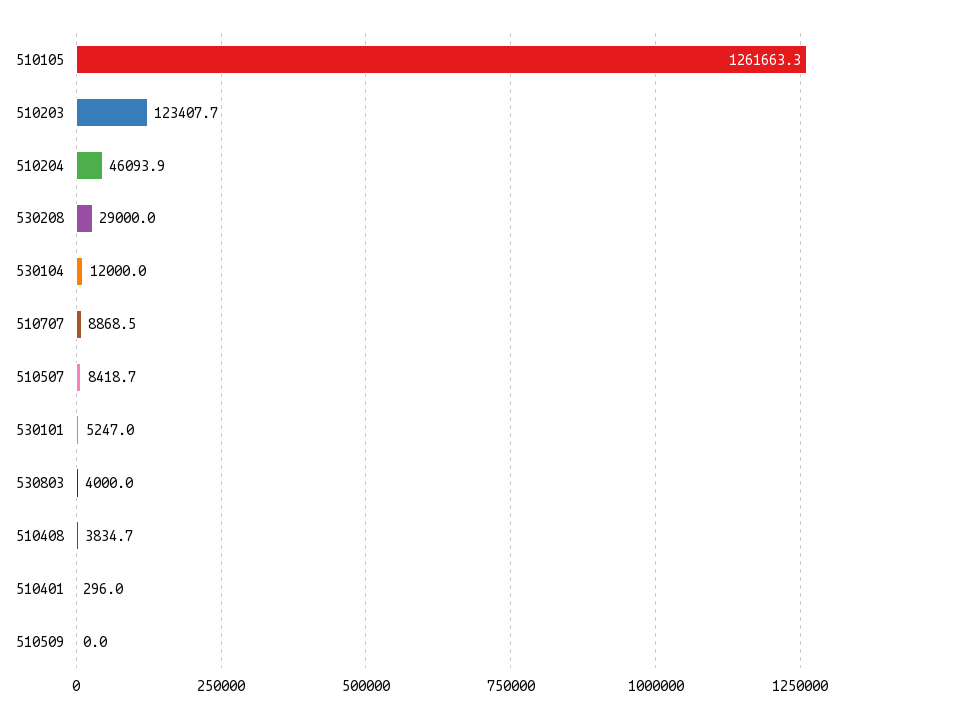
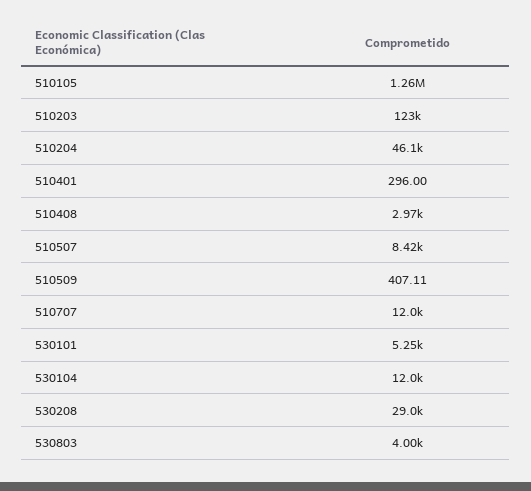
510707: 8868.5 -> 12000
510408: 3834.7 -> 2970
510509: 0 -> 407.11

